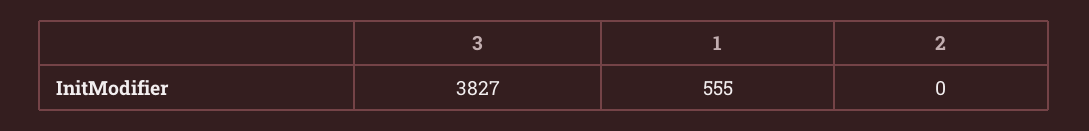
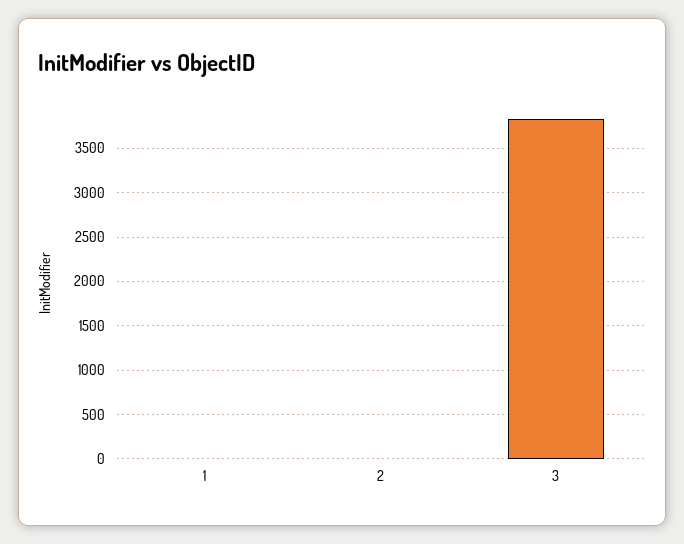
1: 555 -> 0

